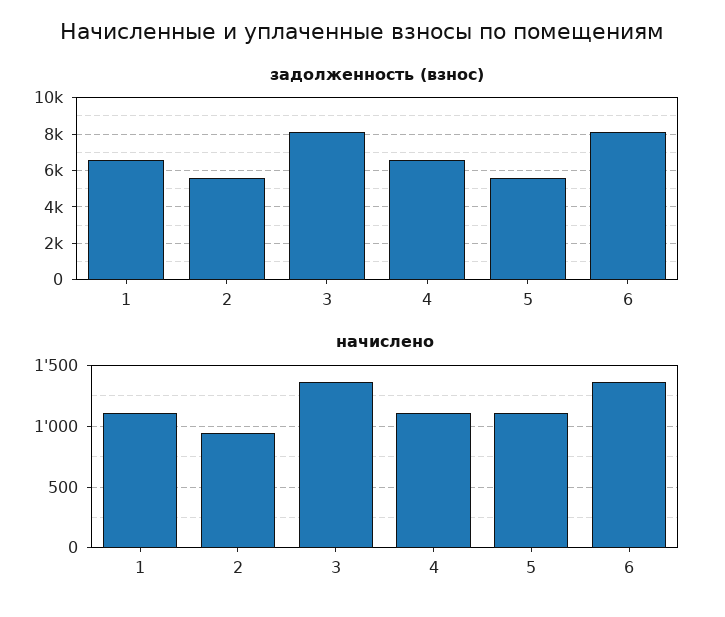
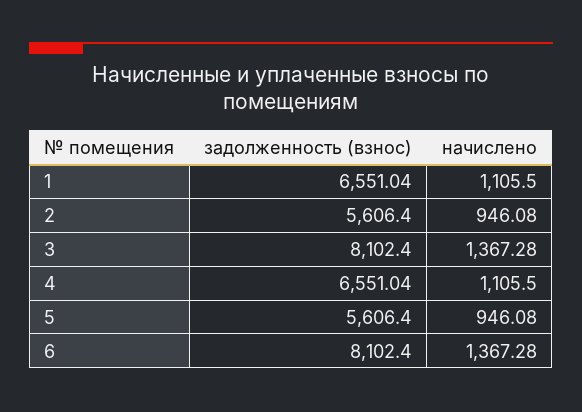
начислено, 5: 1100 -> 946.08

